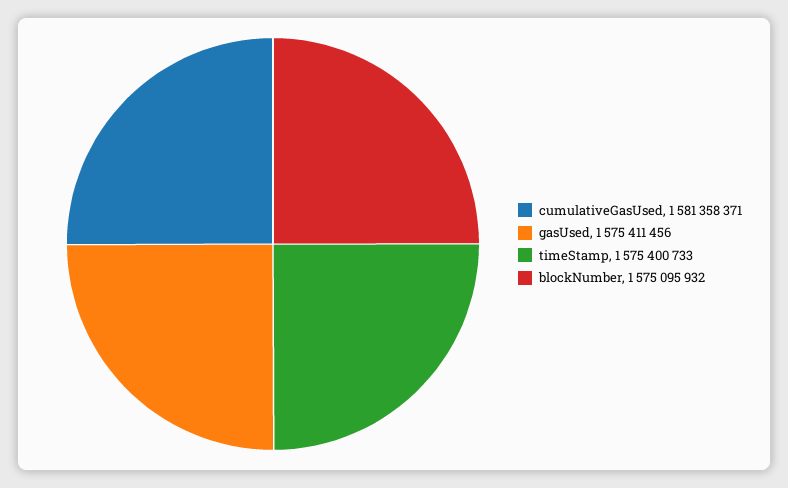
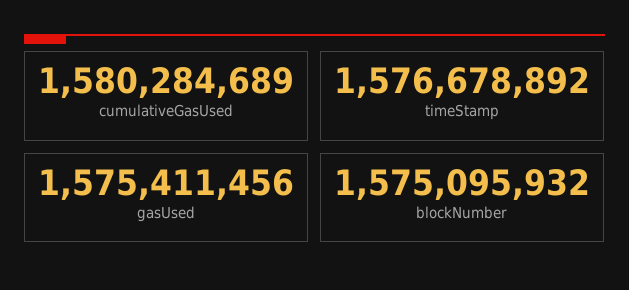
cumulativeGasUsed: 1581358371 -> 1580284689
timeStamp: 1575400733 -> 1576678892

